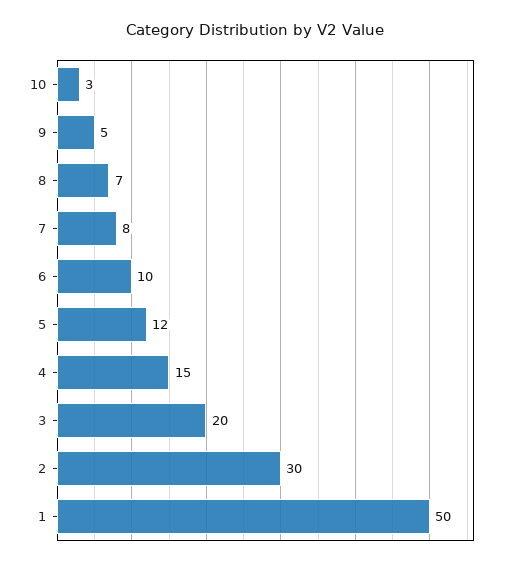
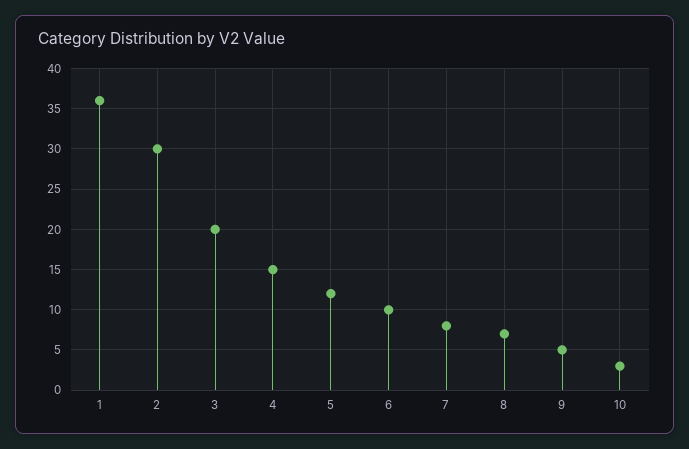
1: 50 -> 36

